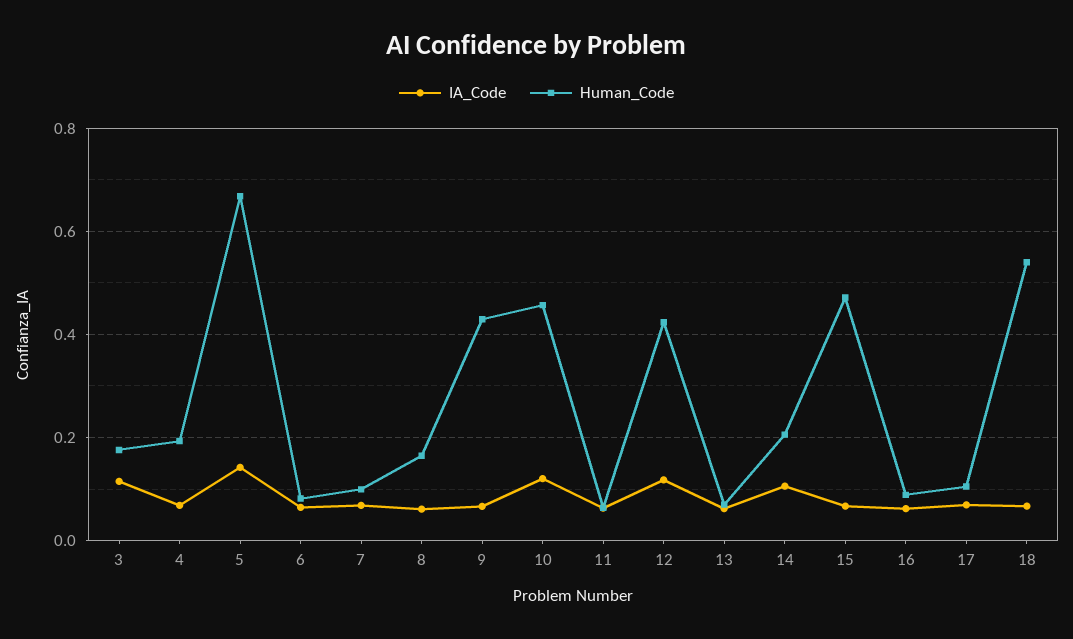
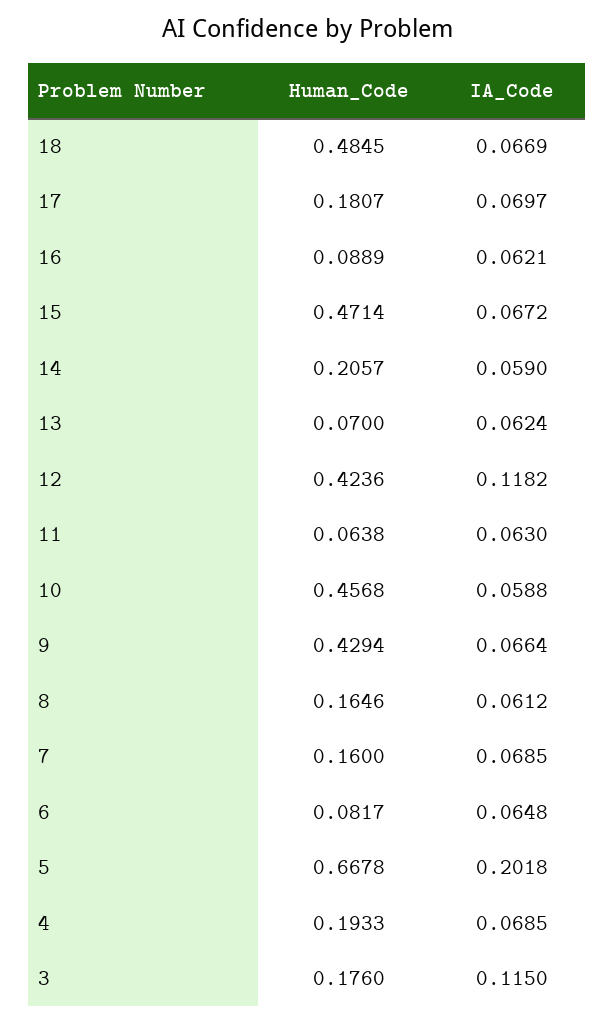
IA_Code, 5: 0.14 -> 0.2018
Human_Code, 7: 0.1 -> 0.16
IA_Code, 10: 0.12 -> 0.0588
IA_Code, 14: 0.1 -> 0.059
Human_Code, 17: 0.1 -> 0.1807
Human_Code, 18: 0.54 -> 0.4845

